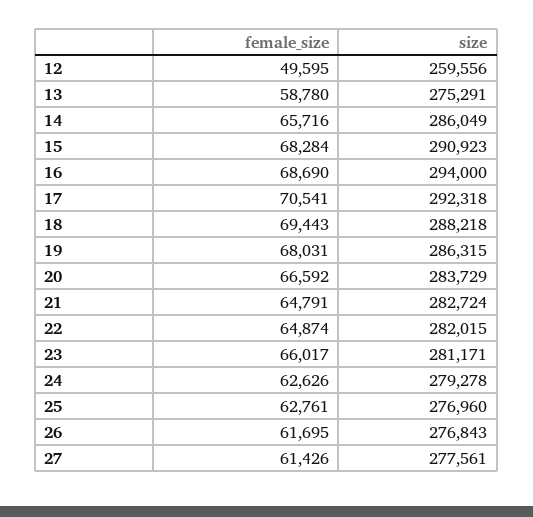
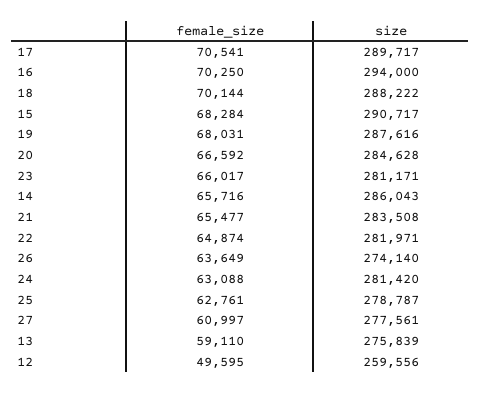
female_size, 13: 58780 -> 59110
size, 13: 275291 -> 275839
size, 14: 286049 -> 286043
size, 15: 290923 -> 290717
female_size, 16: 68690 -> 70250
size, 17: 292318 -> 289717
female_size, 18: 69443 -> 70144
size, 18: 288218 -> 288222
size, 19: 286315 -> 287616
size, 20: 283729 -> 284628
female_size, 21: 64791 -> 65477
size, 21: 282724 -> 283508
size, 22: 282015 -> 281971
female_size, 24: 62626 -> 63088
size, 24: 279278 -> 281420
size, 25: 276960 -> 278787
female_size, 26: 61695 -> 63649
size, 26: 276843 -> 274140
female_size, 27: 61426 -> 60997

